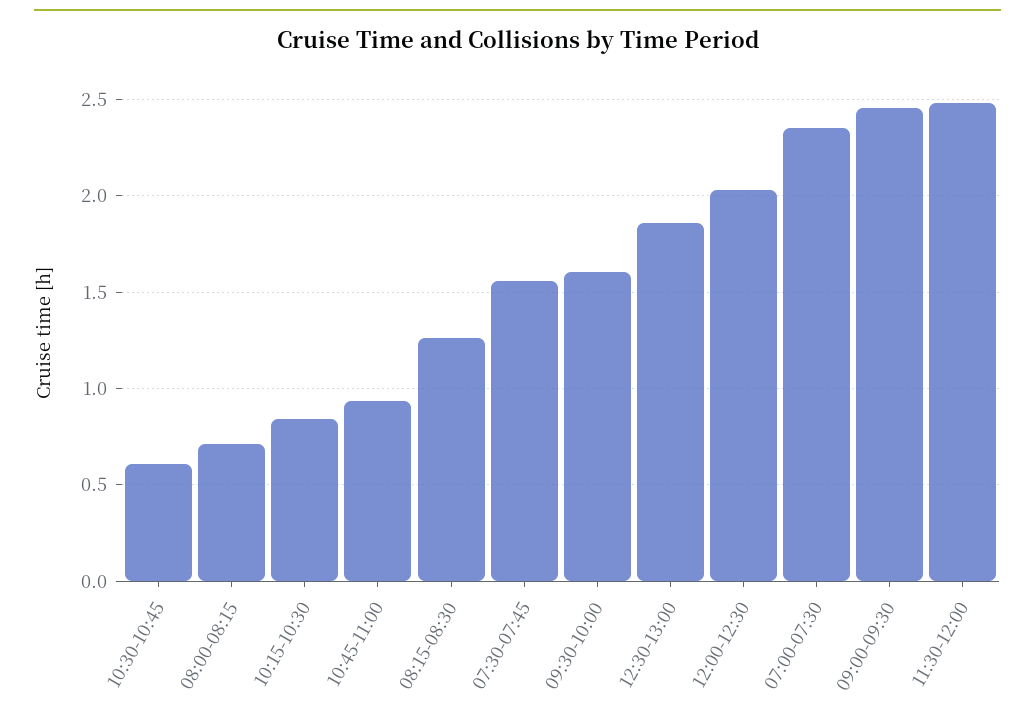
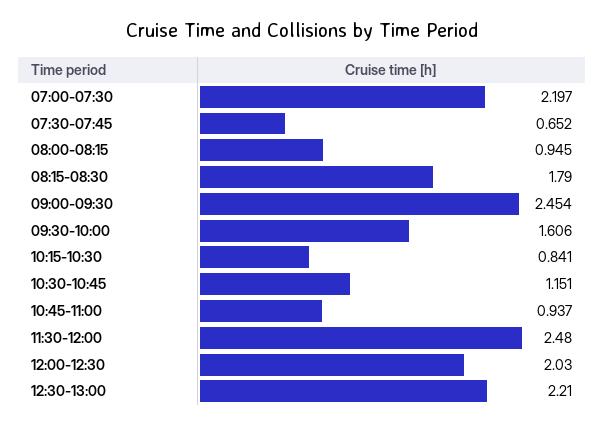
10:30-10:45: 0.6 -> 1.151
08:00-08:15: 0.7 -> 0.945
08:15-08:30: 1.25 -> 1.79
07:30-07:45: 1.55 -> 0.652
12:30-13:00: 1.85 -> 2.21
07:00-07:30: 2.35 -> 2.197

